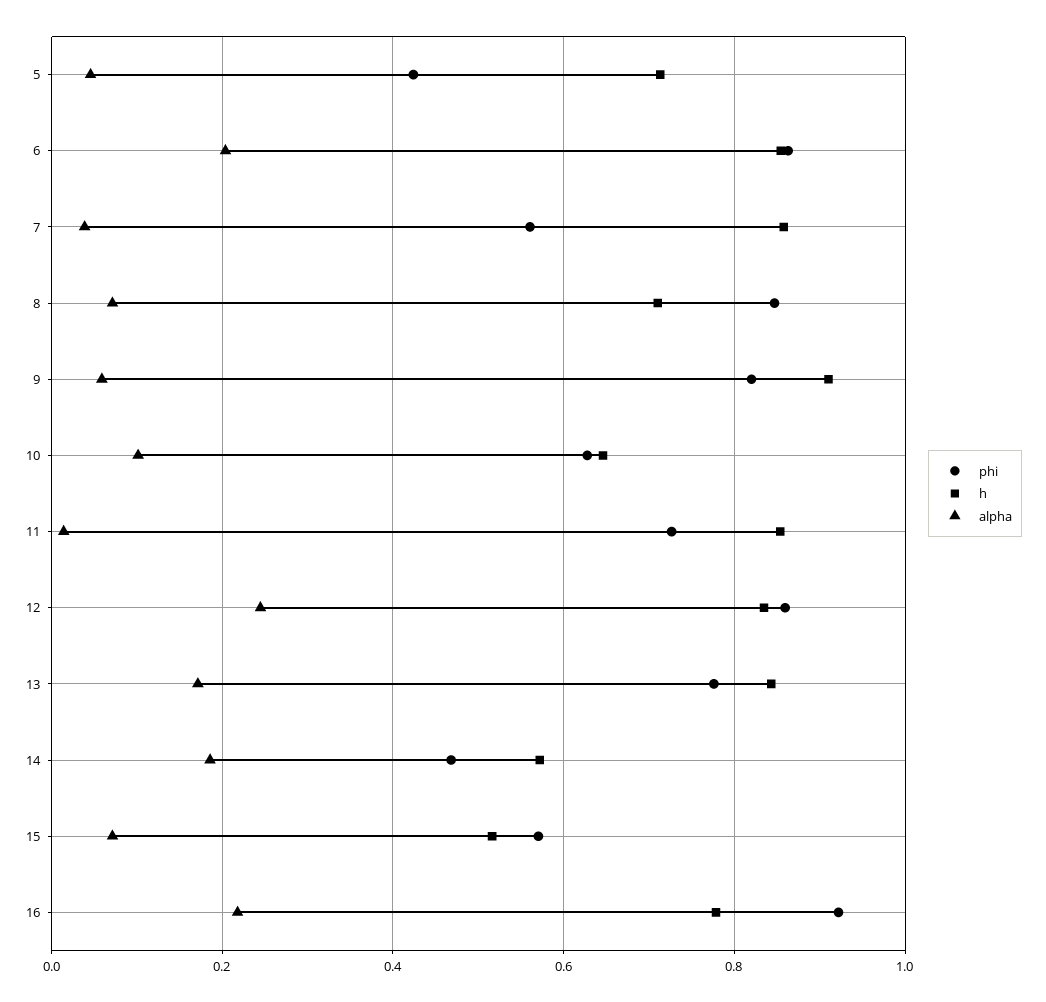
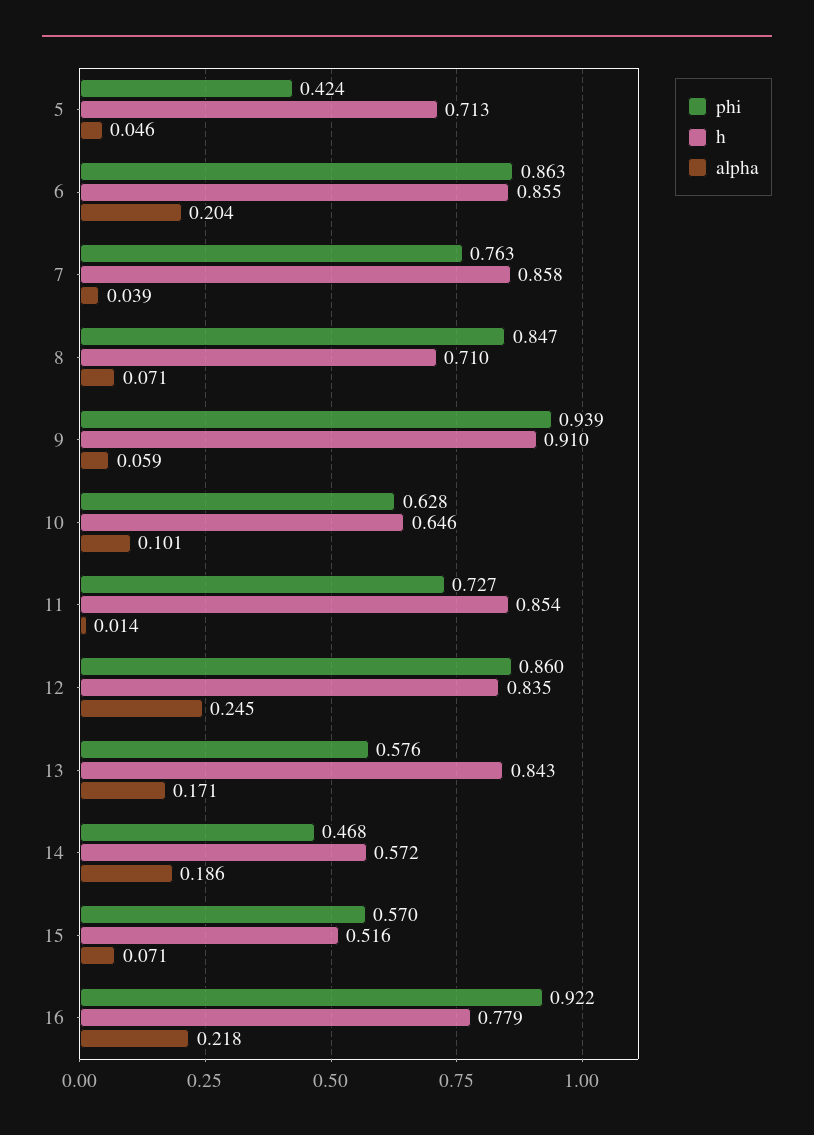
phi, 7: 0.56 -> 0.763
phi, 9: 0.82 -> 0.939
phi, 13: 0.78 -> 0.576

